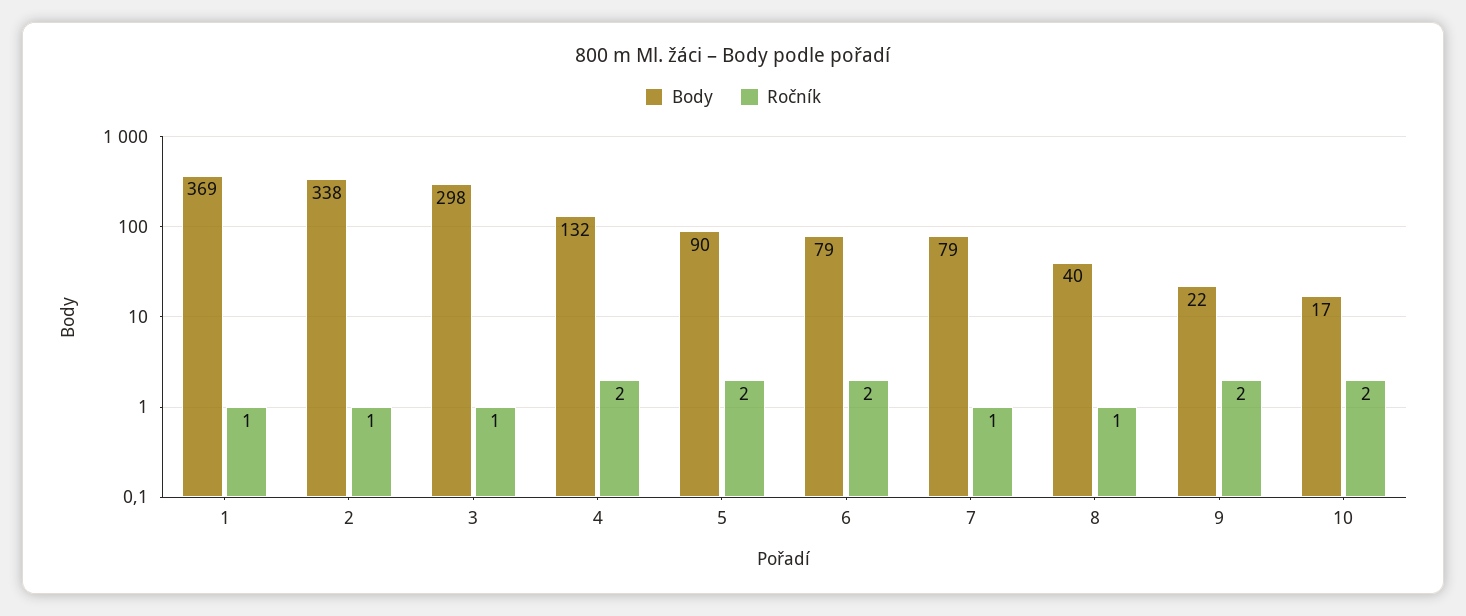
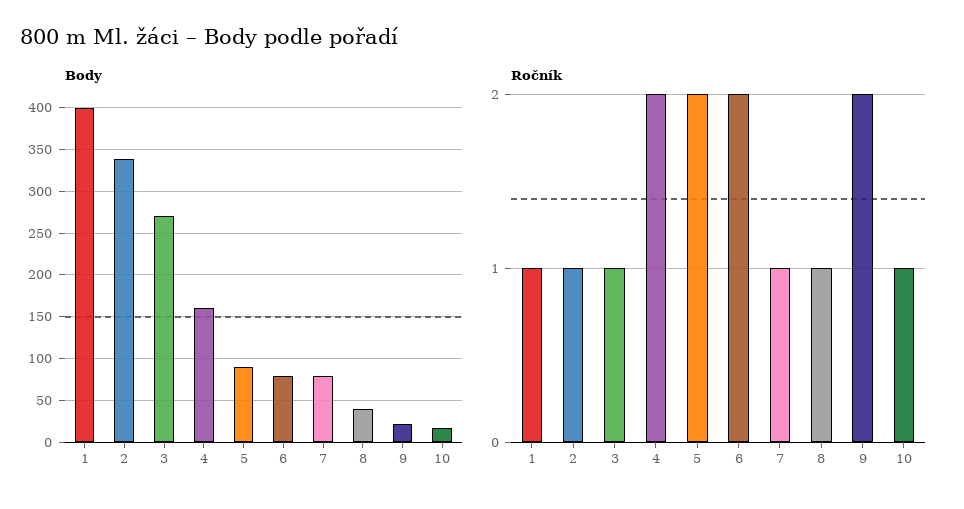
Body, 1: 369 -> 400
Body, 3: 298 -> 270
Body, 4: 132 -> 160
Ročník, 10: 2 -> 1

